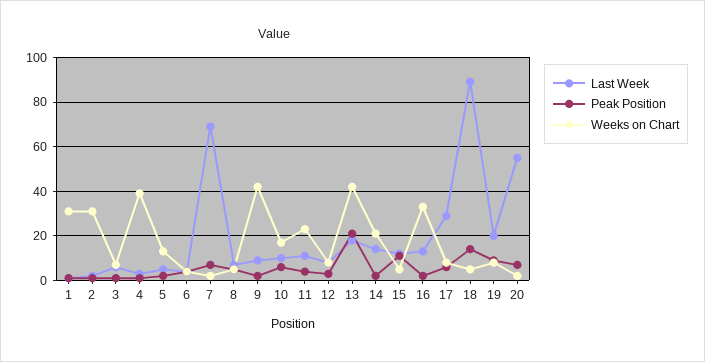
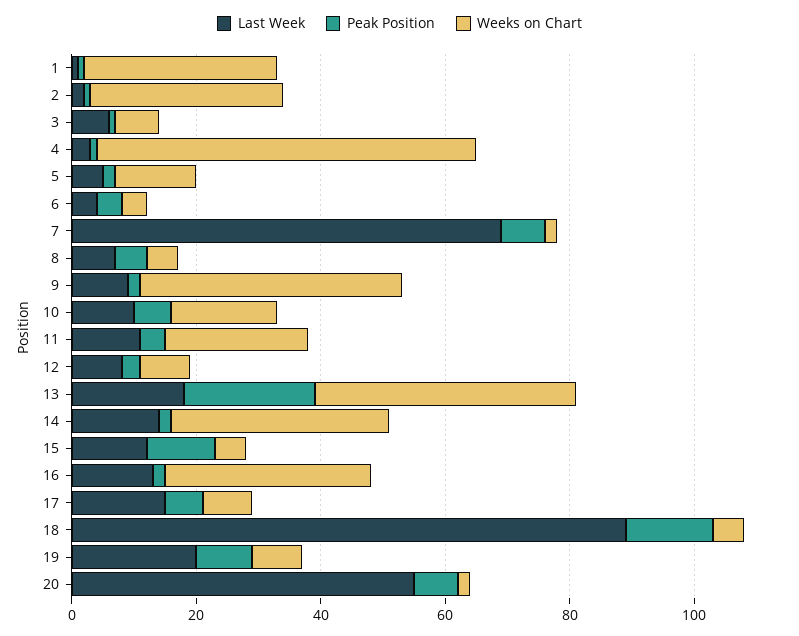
Weeks on Chart, 4: 40 -> 60
Weeks on Chart, 14: 20 -> 35
Last Week, 17: 30 -> 15

